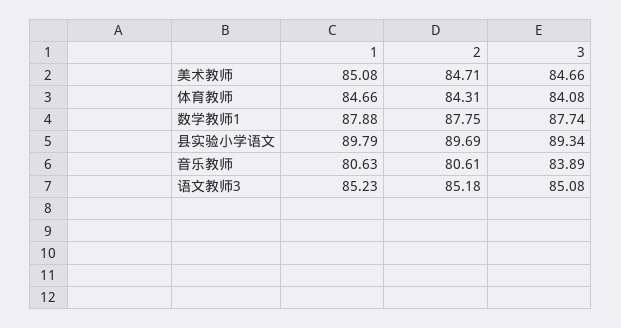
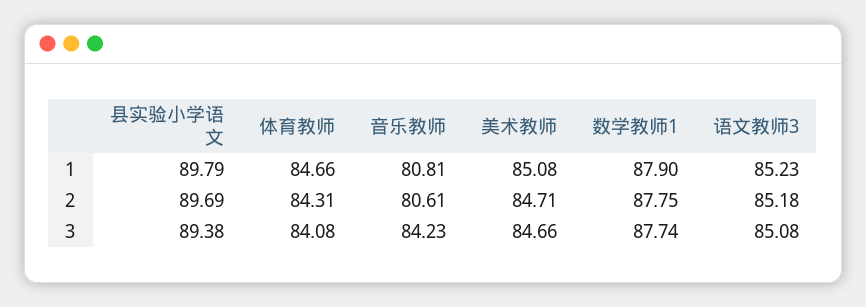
1, 数学教师1: 87.88 -> 87.9
3, 县实验小学语文: 89.34 -> 89.38
1, 音乐教师: 80.63 -> 80.81
3, 音乐教师: 83.89 -> 84.23

